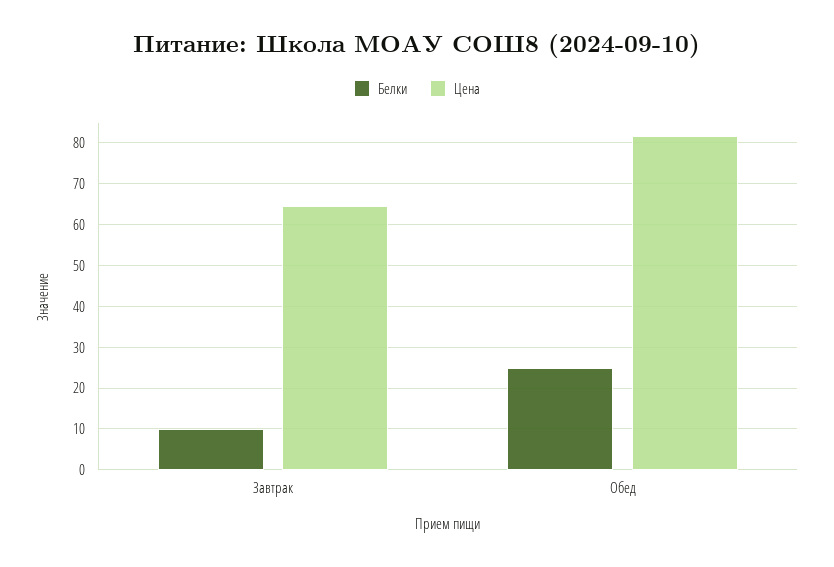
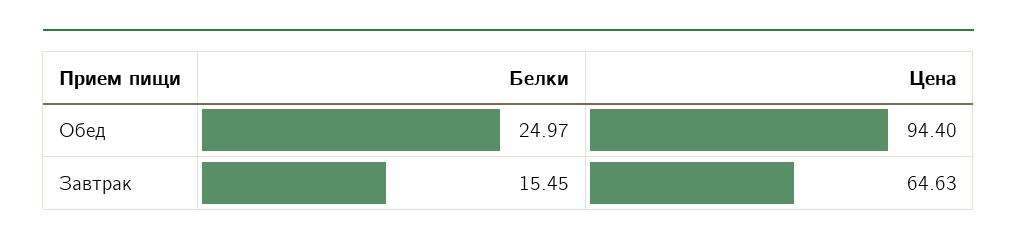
Белки, Завтрак: 10 -> 15.45
Цена, Обед: 82 -> 94.4

